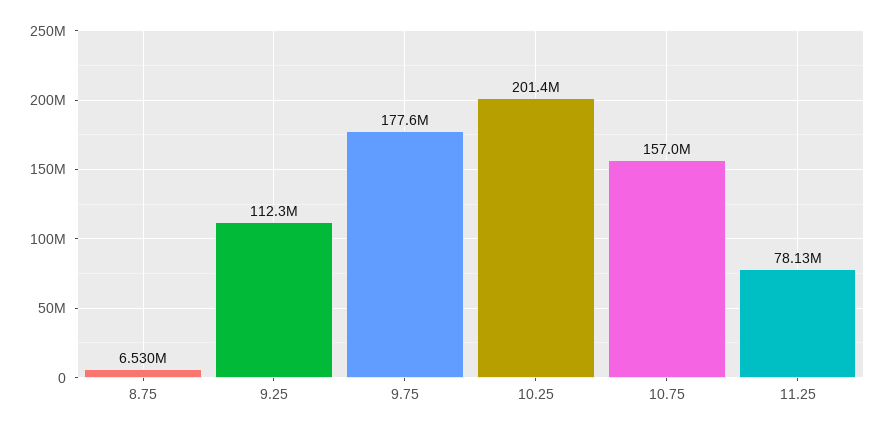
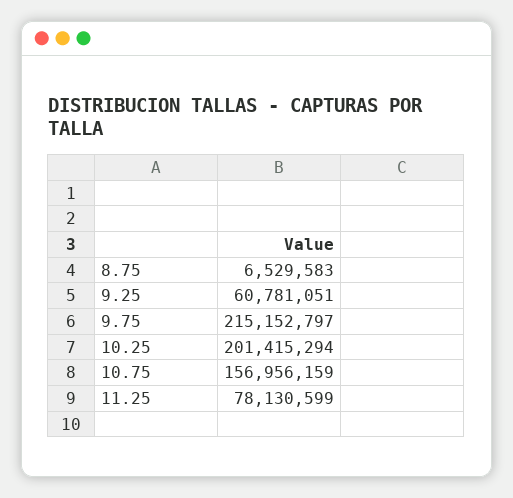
9.25: 112300000 -> 60781051
9.75: 177600000 -> 215152797

